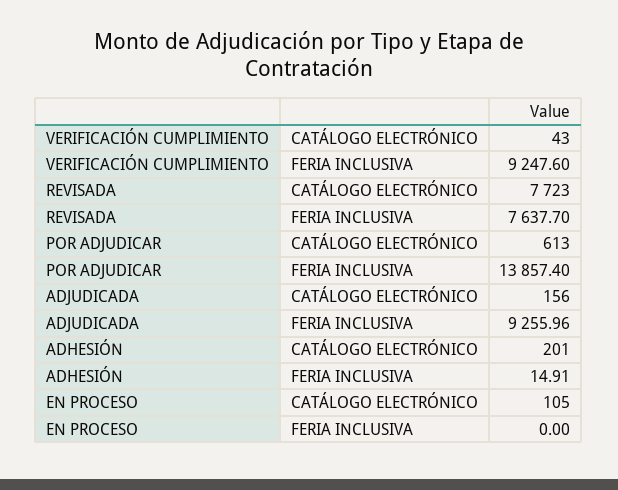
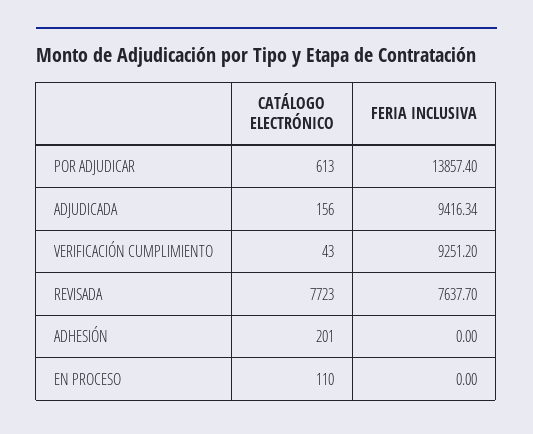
VERIFICACIÓN CUMPLIMIENTO, FERIA INCLUSIVA: 9247.6 -> 9251.2
ADJUDICADA, FERIA INCLUSIVA: 9255.96 -> 9416.34
ADHESIÓN, FERIA INCLUSIVA: 14.91 -> 0
EN PROCESO, CATÁLOGO ELECTRÓNICO: 105 -> 110

